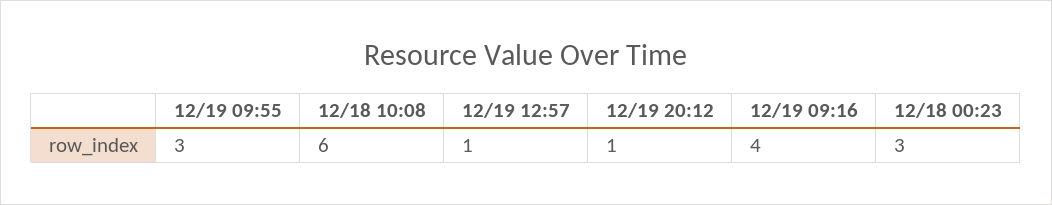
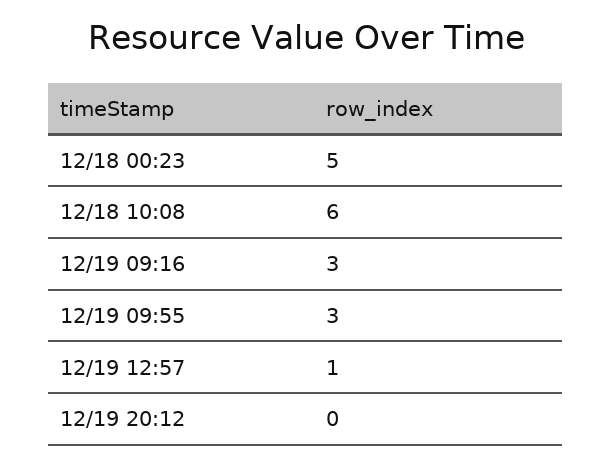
12/19 20:12: 1 -> 0
12/19 09:16: 4 -> 3
12/18 00:23: 3 -> 5

